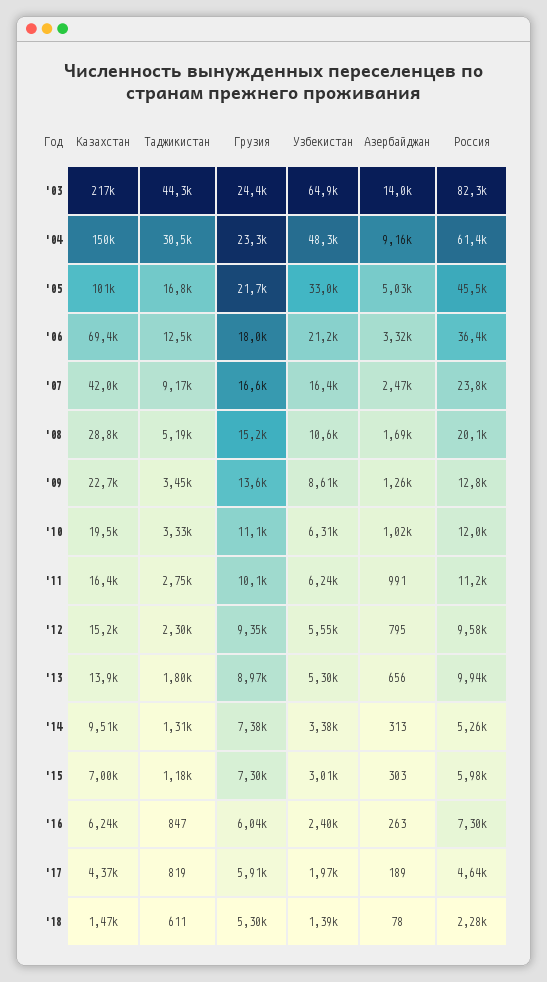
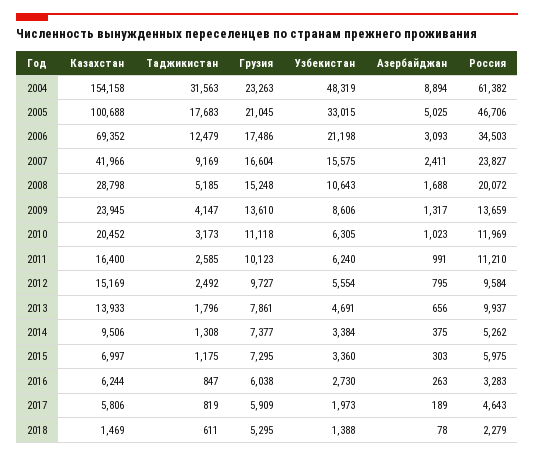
Казахстан, '03: 217000 -> none
Таджикистан, '03: 44300 -> none
Грузия, '03: 24400 -> none
Узбекистан, '03: 64900 -> none
Азербайджан, '03: 14000 -> none
Россия, '03: 82300 -> none
Казахстан, '04: 150000 -> 154158
Таджикистан, '04: 30500 -> 31563
Азербайджан, '04: 9160 -> 8894
Таджикистан, '05: 16800 -> 17683
Грузия, '05: 21700 -> 21045
Россия, '05: 45500 -> 46706
Грузия, '06: 18000 -> 17486
Азербайджан, '06: 3320 -> 3093
Россия, '06: 36400 -> 34503
Узбекистан, '07: 16400 -> 15575
Азербайджан, '07: 2470 -> 2411
Казахстан, '09: 22700 -> 23945
Таджикистан, '09: 3450 -> 4147
Азербайджан, '09: 1260 -> 1317
Россия, '09: 12800 -> 13659
Казахстан, '10: 19500 -> 20452
Таджикистан, '10: 3330 -> 3173
Таджикистан, '11: 2750 -> 2585
Таджикистан, '12: 2300 -> 2492
Грузия, '12: 9350 -> 9727
Грузия, '13: 8970 -> 7861
Узбекистан, '13: 5300 -> 4691
Азербайджан, '14: 313 -> 375
Узбекистан, '15: 3010 -> 3360
Узбекистан, '16: 2400 -> 2730
Россия, '16: 7300 -> 3283
Казахстан, '17: 4370 -> 5806

